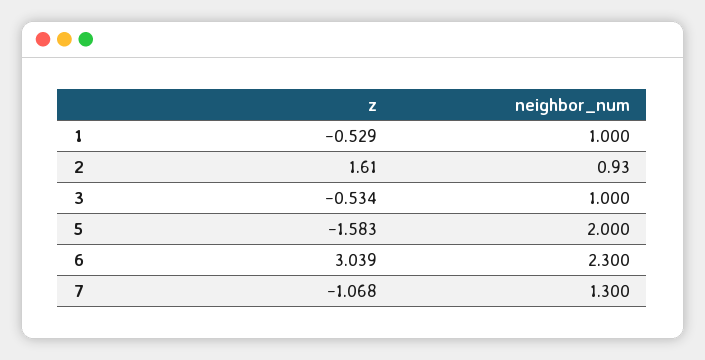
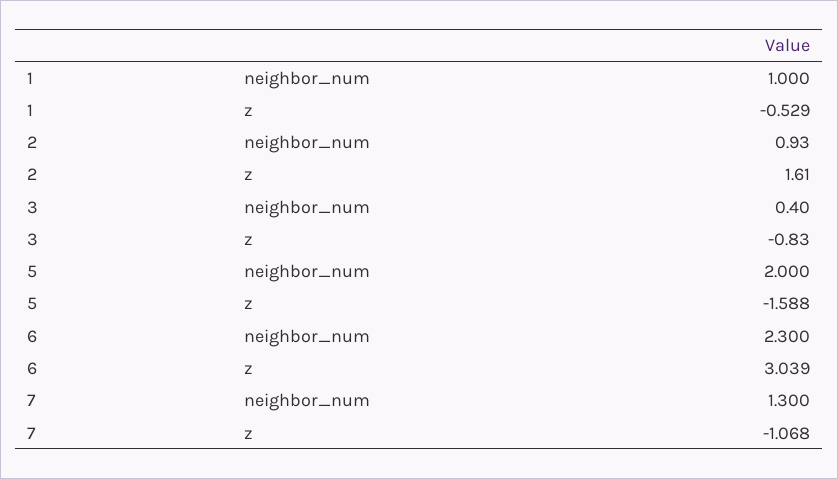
z, 3: -0.534 -> -0.83
neighbor_num, 3: 1 -> 0.4
z, 5: -1.583 -> -1.588

